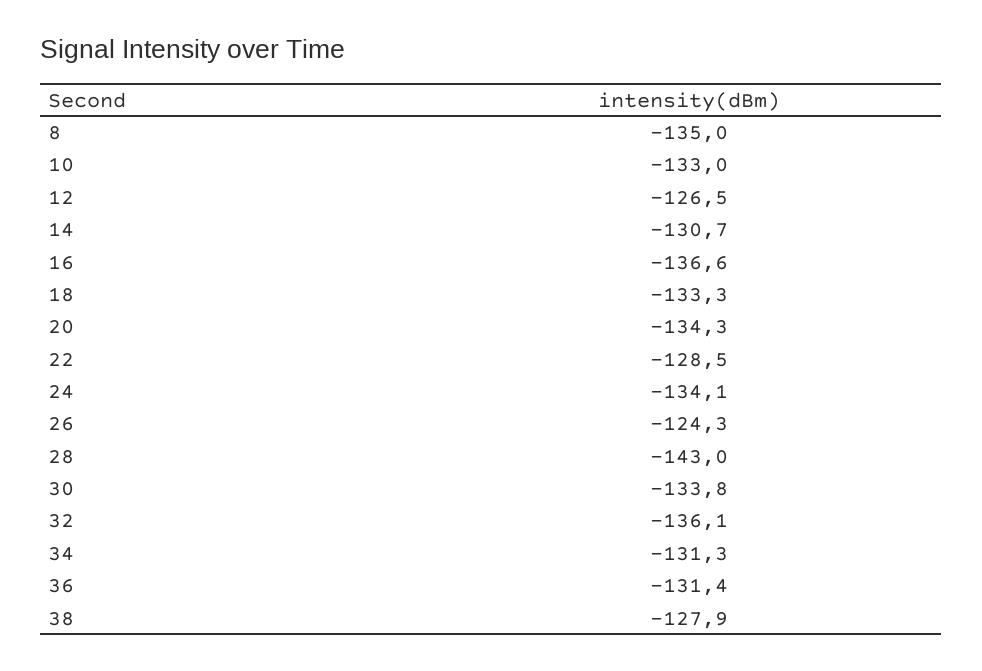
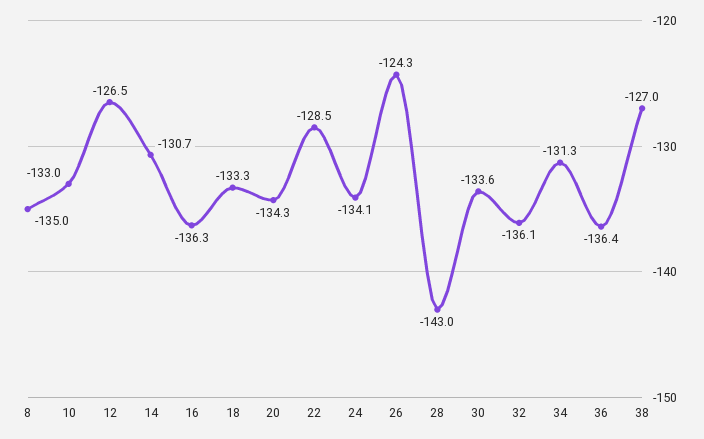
16: -136.6 -> -136.3
30: -133.8 -> -133.6
36: -131.4 -> -136.4
38: -127.9 -> -127

